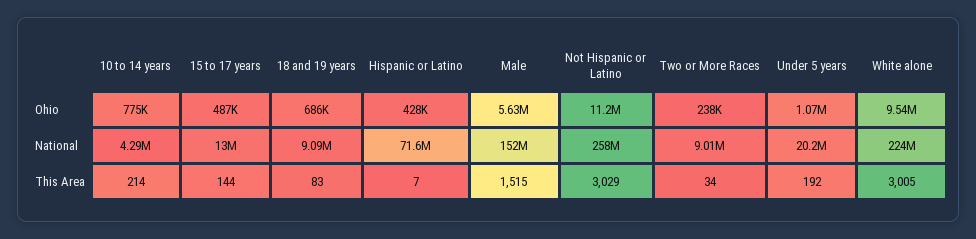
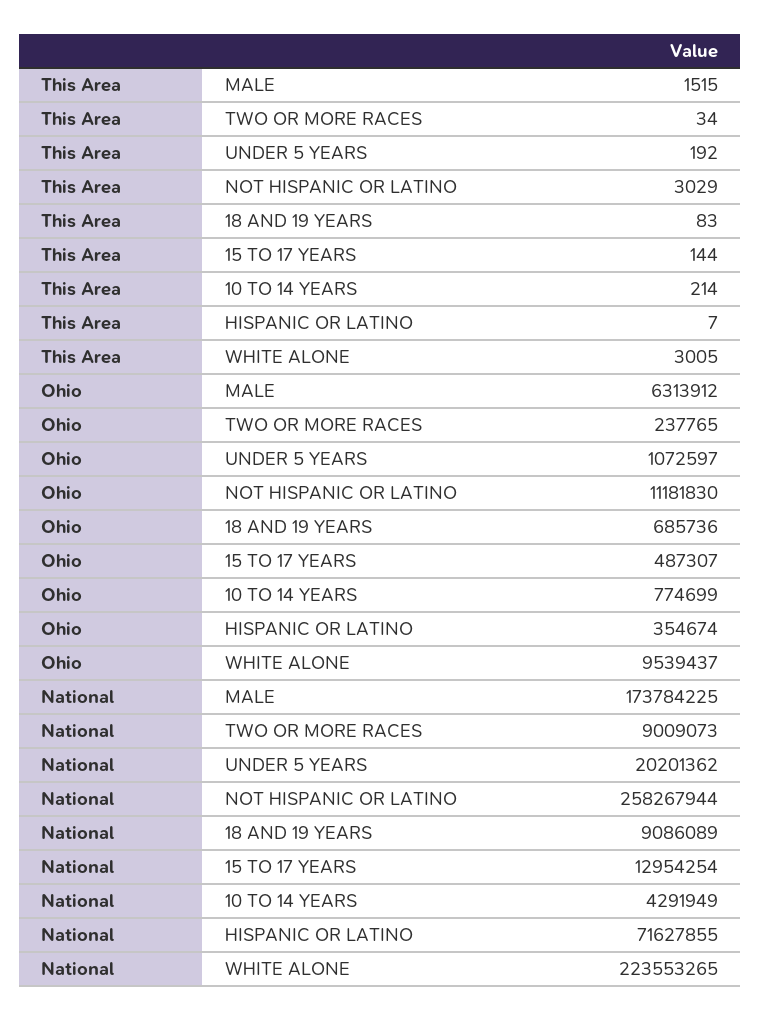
Hispanic or Latino, Ohio: 428000 -> 354674
Male, Ohio: 5630000 -> 6313912
Male, National: 152000000 -> 173784225

